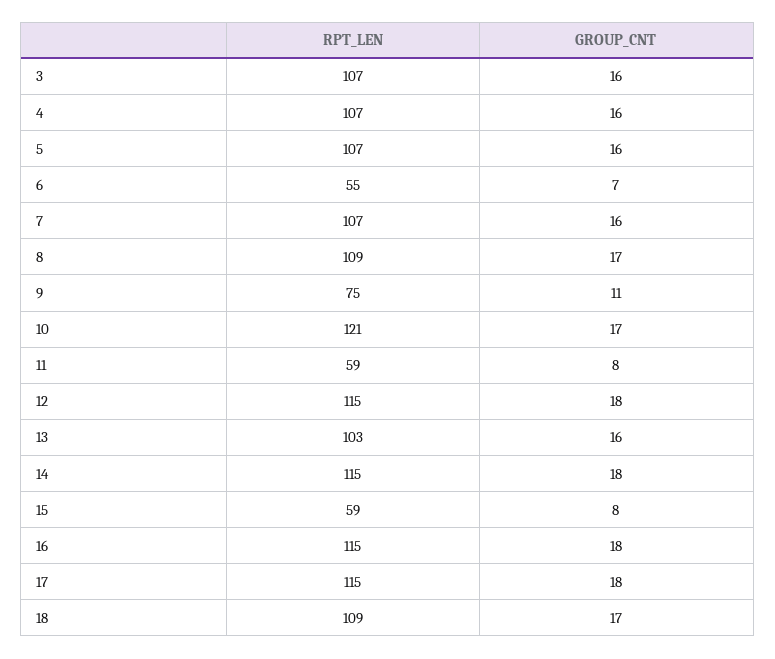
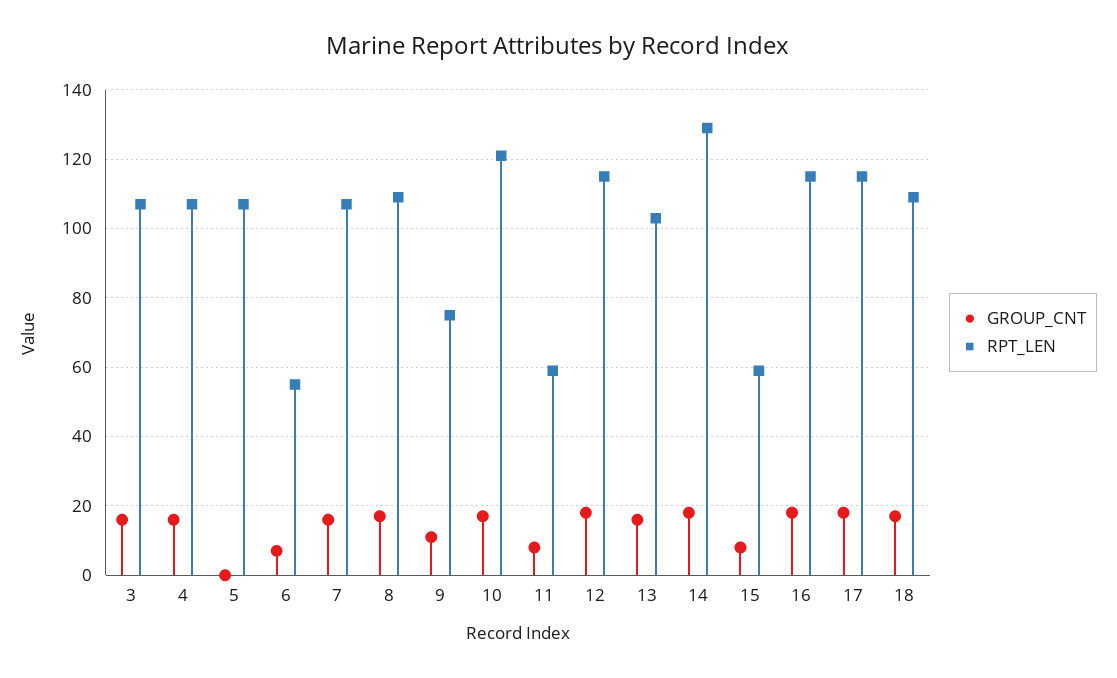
GROUP_CNT, 5: 16 -> 0
RPT_LEN, 14: 115 -> 130

